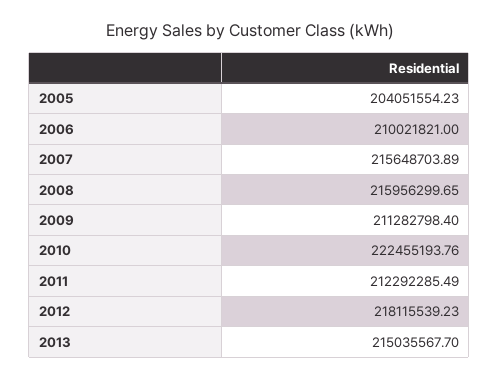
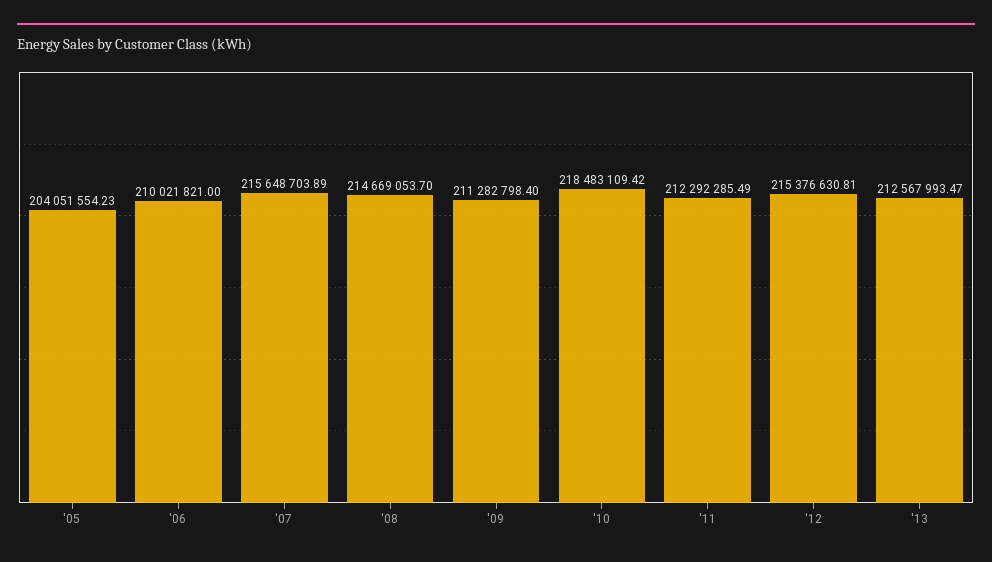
2008: 215956299.65 -> 214669053.7
2010: 222455193.76 -> 218483109.42
2012: 218115539.23 -> 215376630.81
2013: 215035567.7 -> 212567993.47

